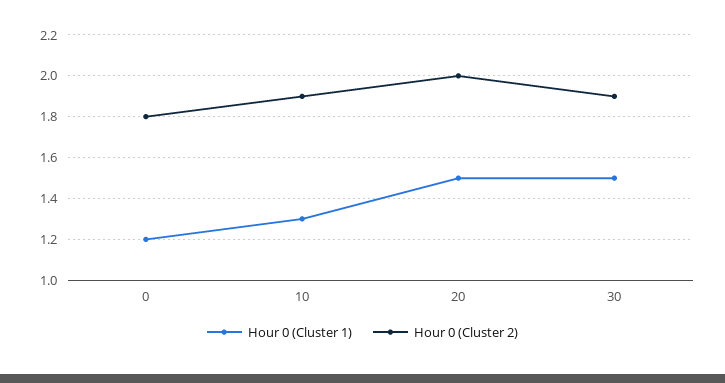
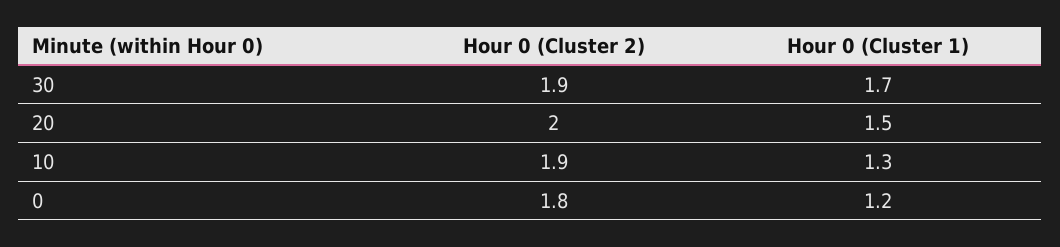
Hour 0 (Cluster 1), 30: 1.5 -> 1.7

